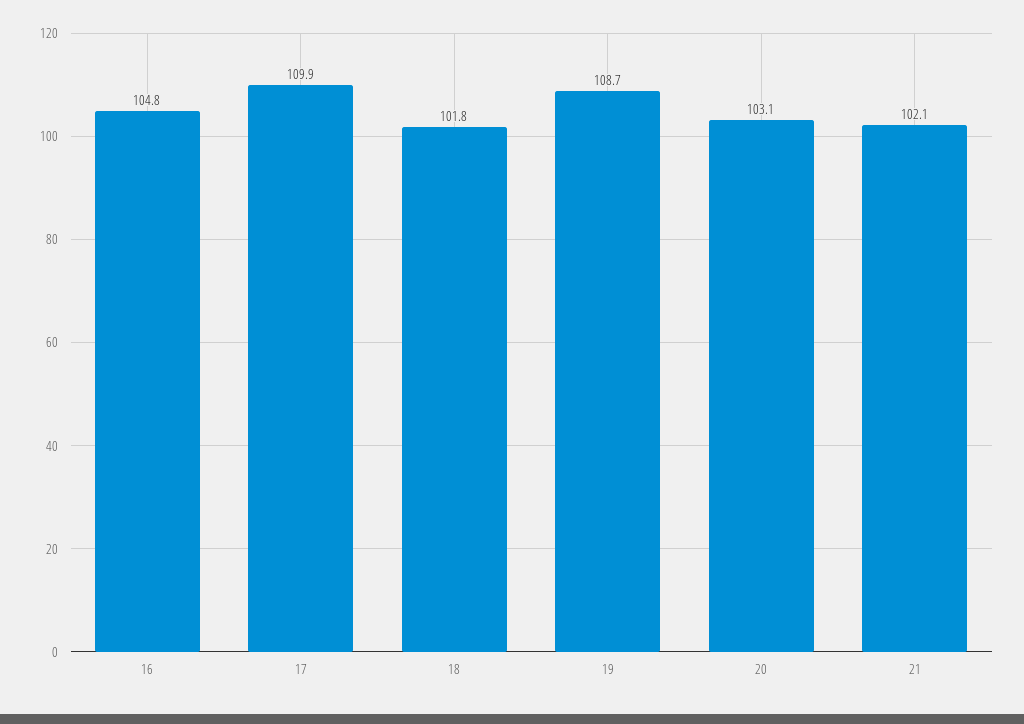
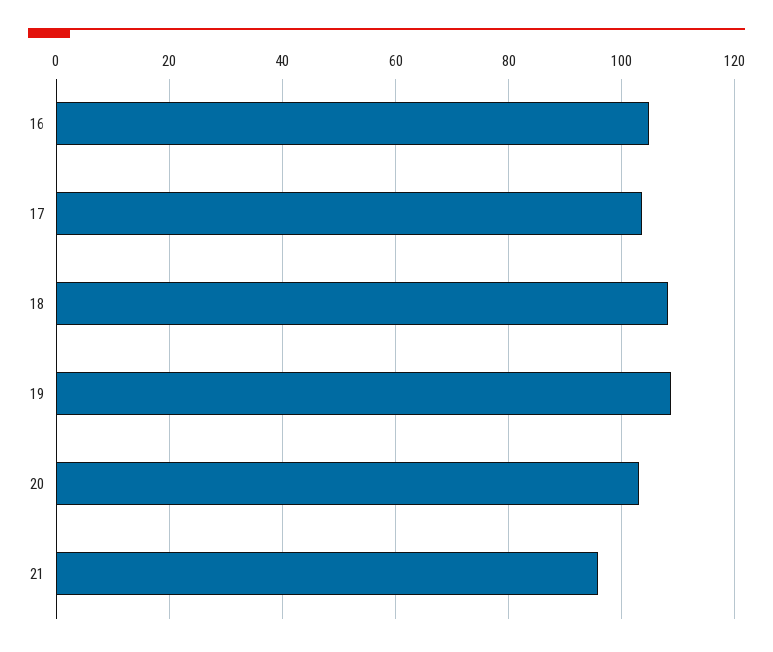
17: 109.9 -> 104
18: 101.8 -> 108
21: 102.1 -> 96

